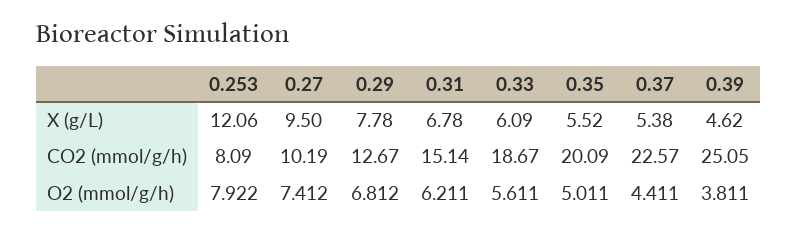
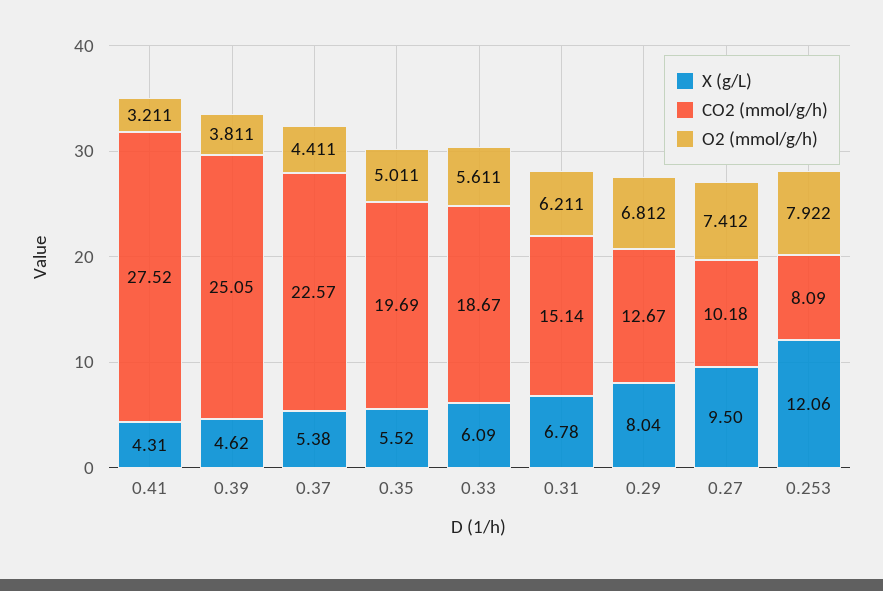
X (g/L), 0.29: 7.78 -> 8.04
CO2 (mmol/g/h), 0.27: 10.19 -> 10.18
CO2 (mmol/g/h), 0.35: 20.09 -> 19.69
X (g/L), 0.41: none -> 4.31
CO2 (mmol/g/h), 0.41: none -> 27.52
O2 (mmol/g/h), 0.41: none -> 3.211

